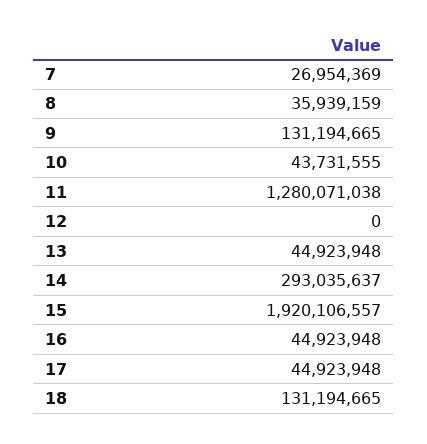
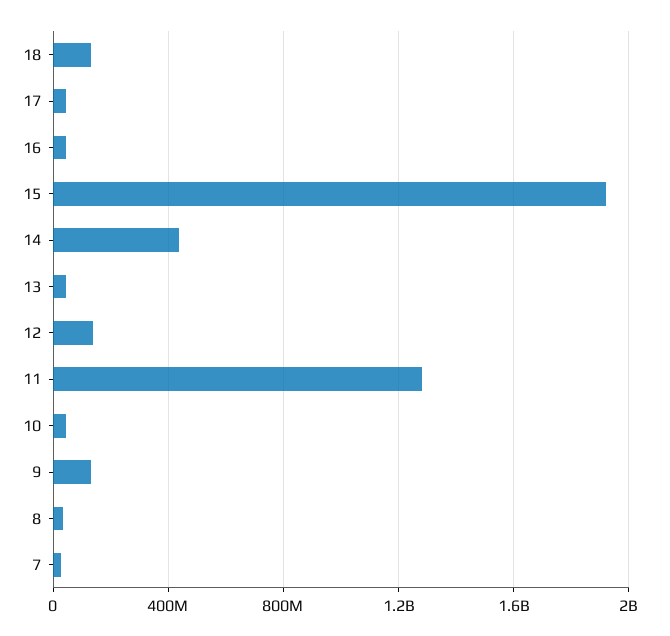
12: 0 -> 150000000
14: 293035637 -> 450000000

